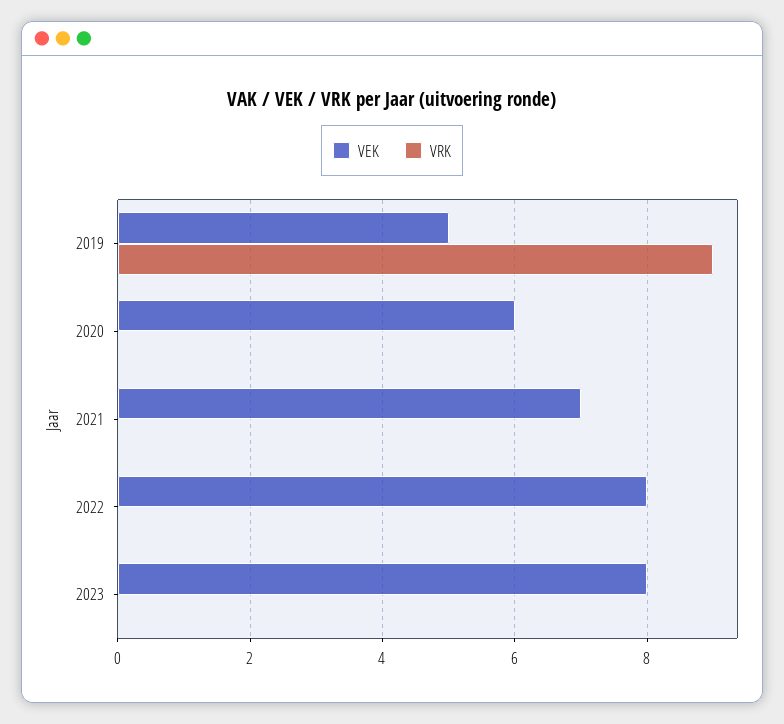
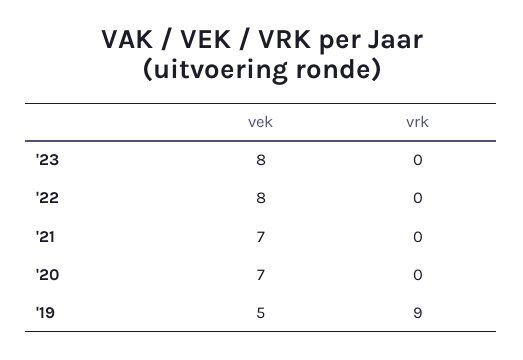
VEK, 2020: 6 -> 7

